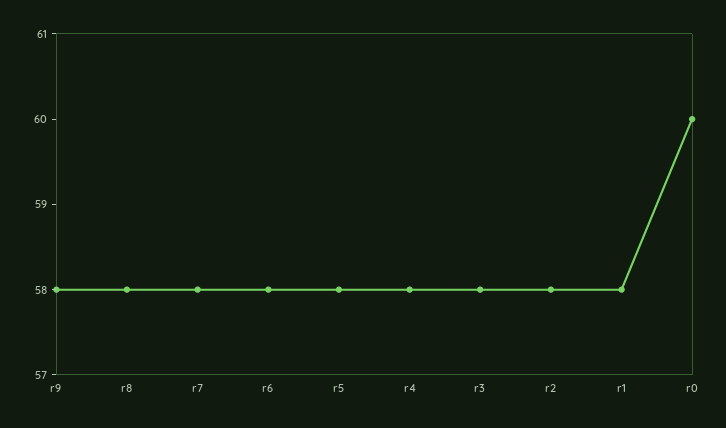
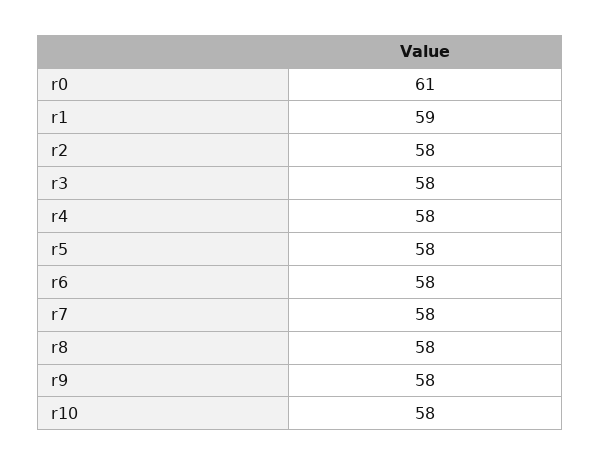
r1: 58 -> 59
r0: 60 -> 61
r10: none -> 58

